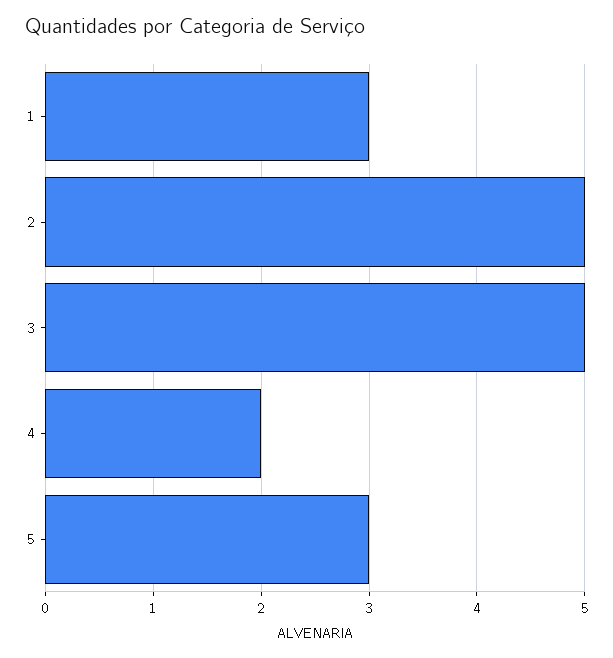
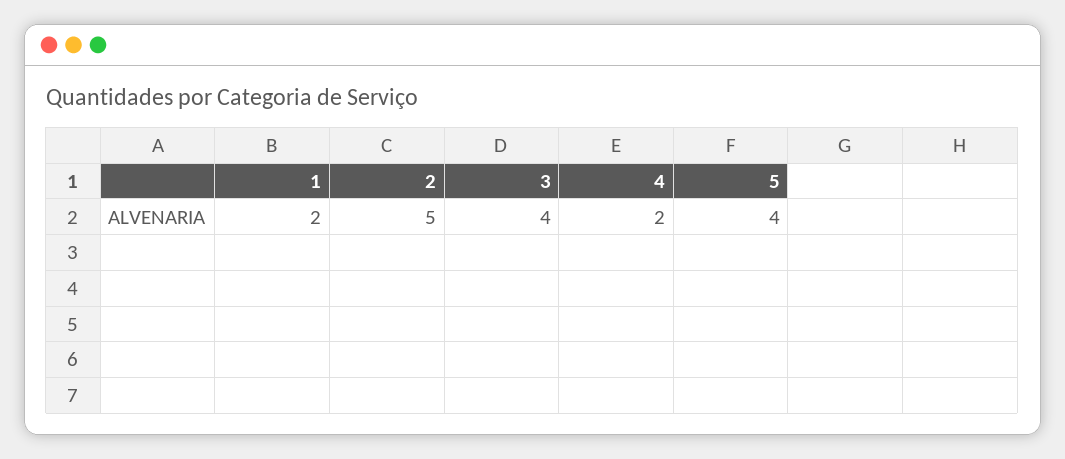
1: 3 -> 2
3: 5 -> 4
5: 3 -> 4

